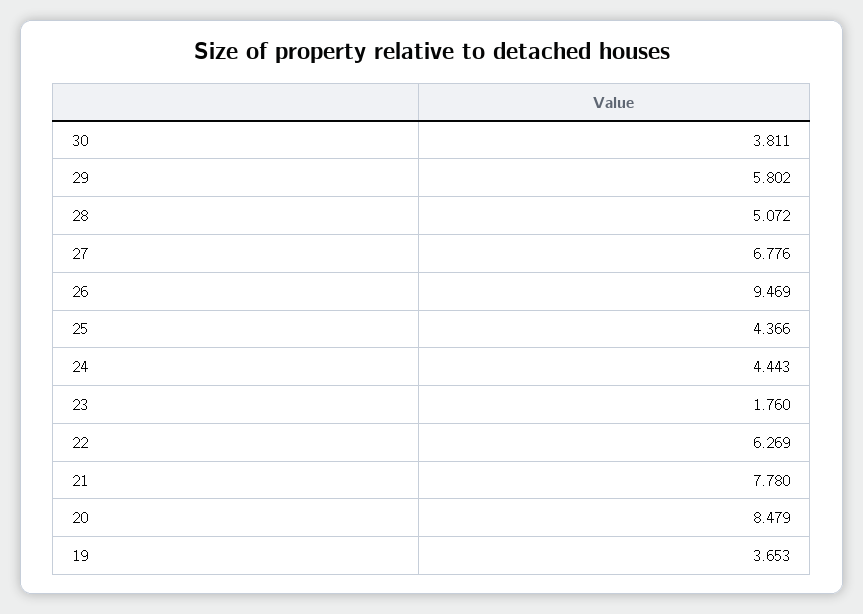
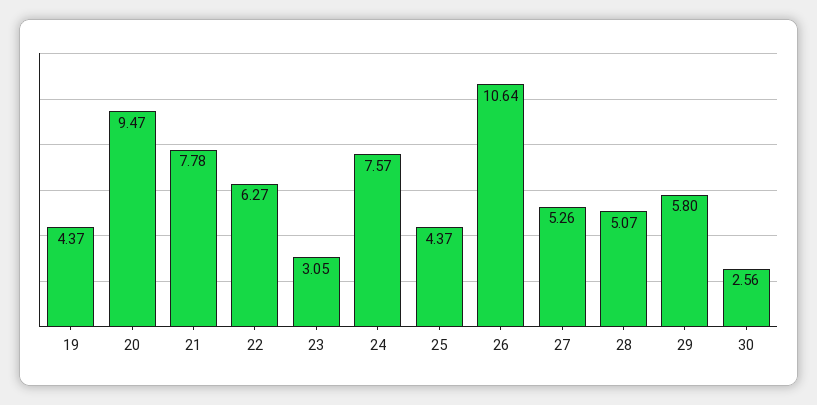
30: 3.811 -> 2.56
27: 6.776 -> 5.26
26: 9.469 -> 10.64
24: 4.443 -> 7.57
23: 1.76 -> 3.05
20: 8.479 -> 9.47
19: 3.653 -> 4.37

